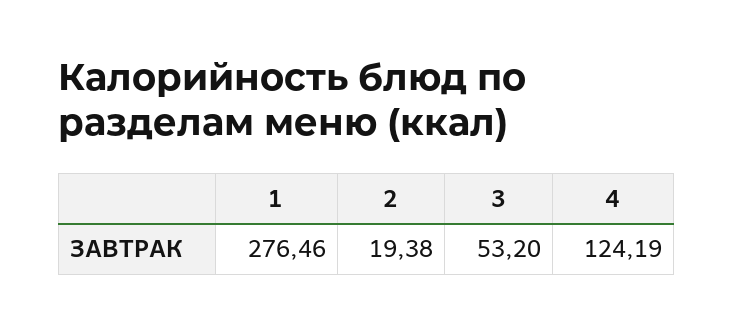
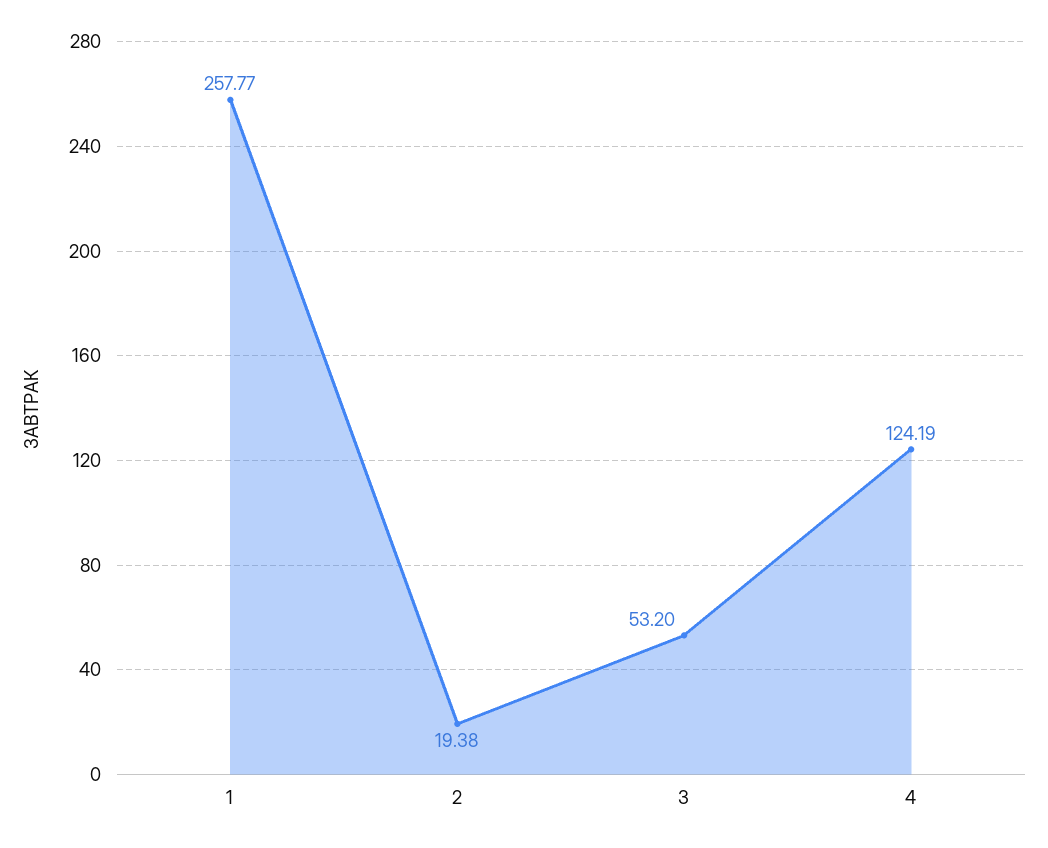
1: 276.46 -> 257.77

